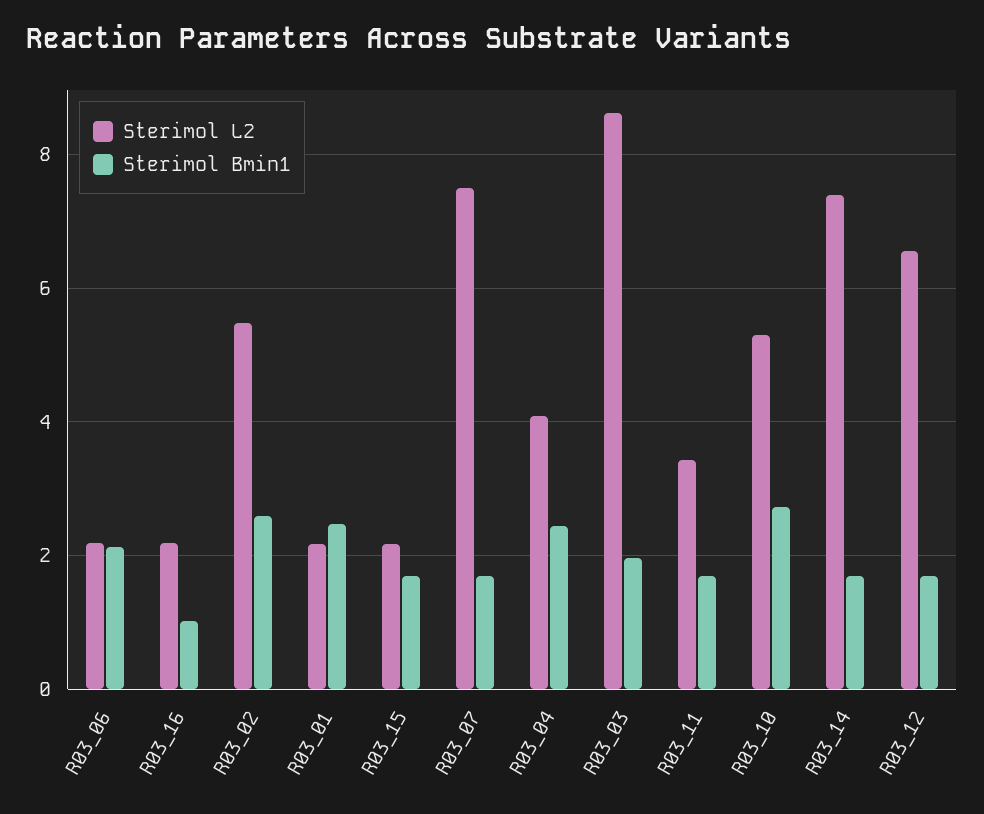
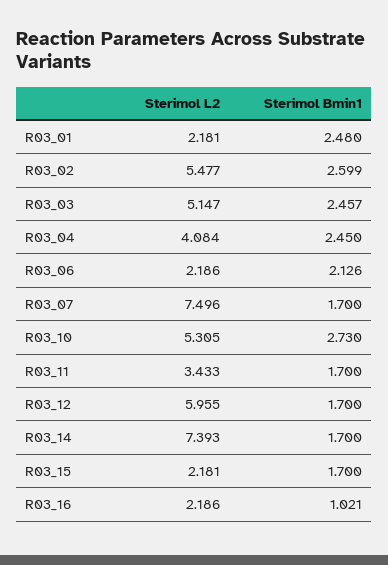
Sterimol L2, R03_03: 8.6 -> 5.147
Sterimol Bmin1, R03_03: 2 -> 2.457
Sterimol L2, R03_12: 6.6 -> 5.955

